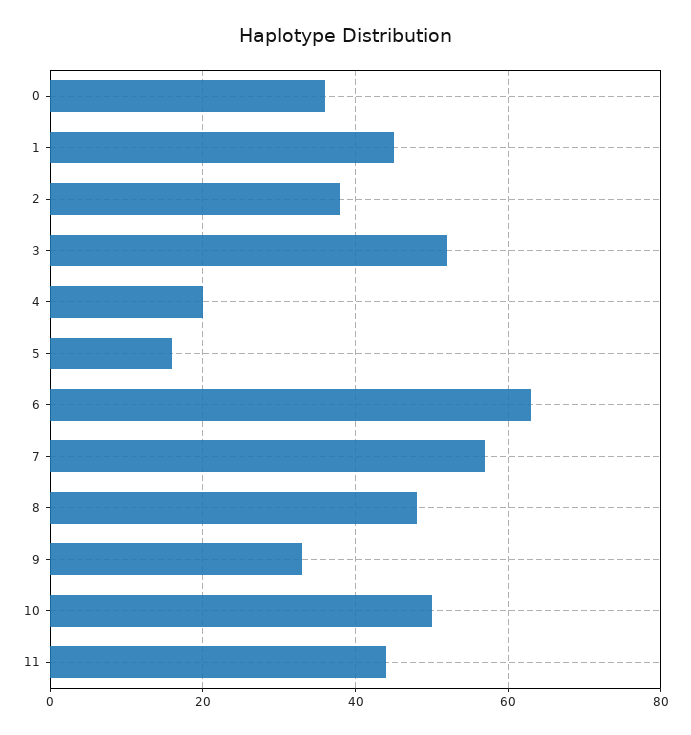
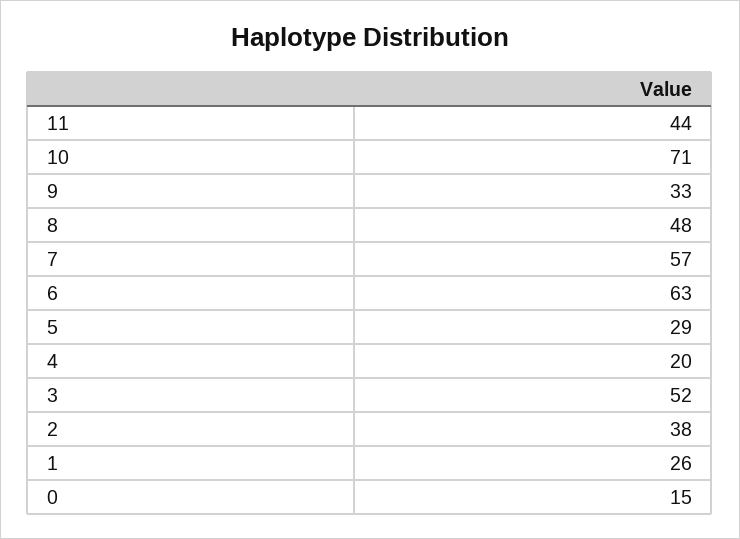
0: 35 -> 15
1: 45 -> 26
5: 15 -> 29
10: 50 -> 71

